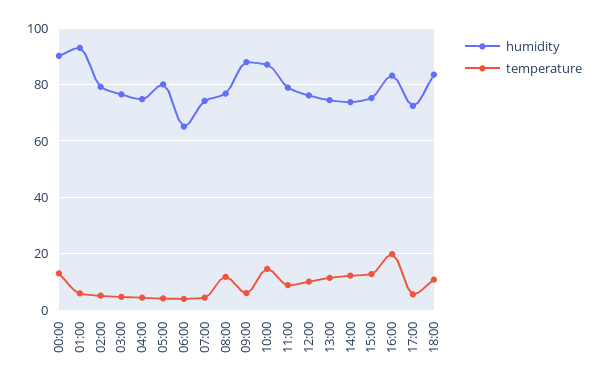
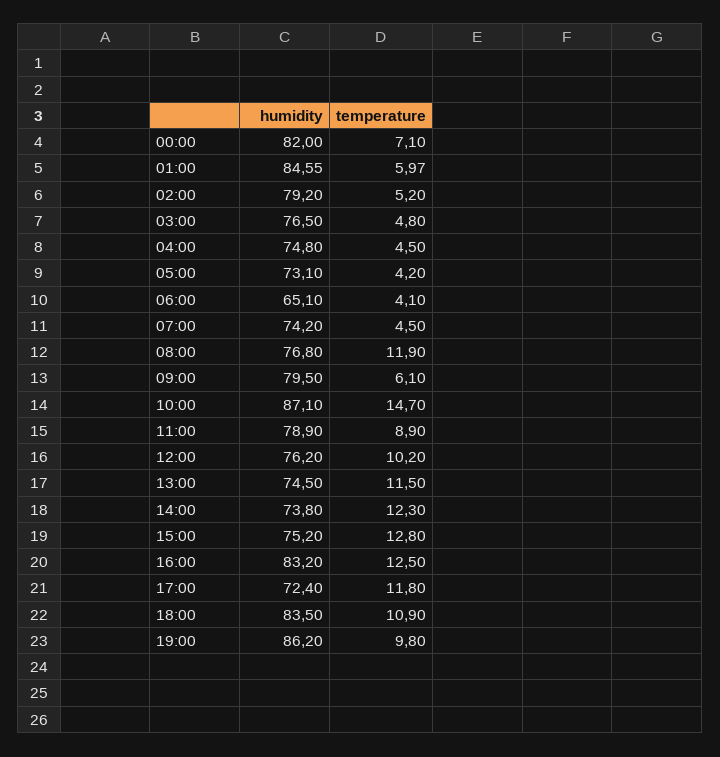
humidity, 00:00: 90 -> 82
temperature, 00:00: 12.5 -> 7.1
humidity, 01:00: 92.5 -> 84.55
humidity, 05:00: 80 -> 73.1
humidity, 09:00: 87.5 -> 79.5
temperature, 16:00: 20 -> 12.5
temperature, 17:00: 5 -> 11.8
humidity, 19:00: none -> 86.2
temperature, 19:00: none -> 9.8

